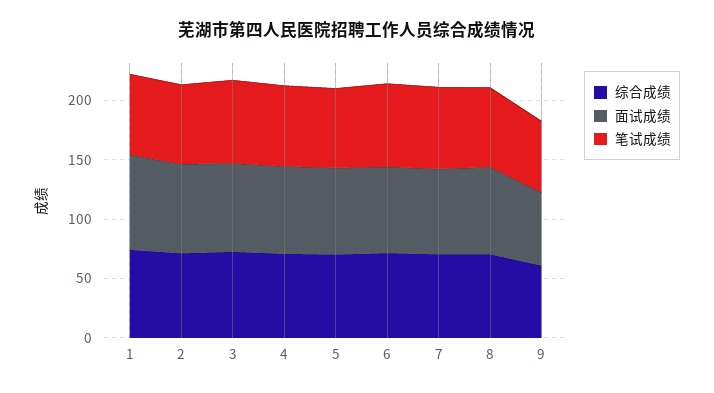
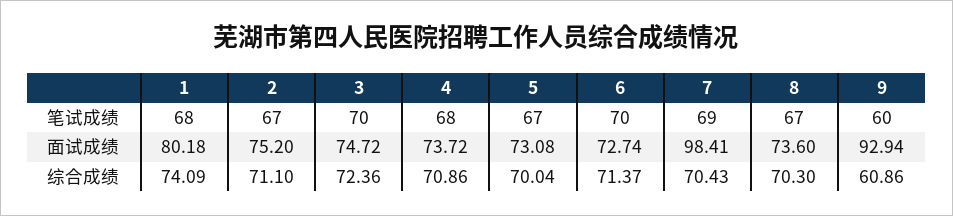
面试成绩, 7: 70 -> 98.41
面试成绩, 9: 60 -> 92.94

